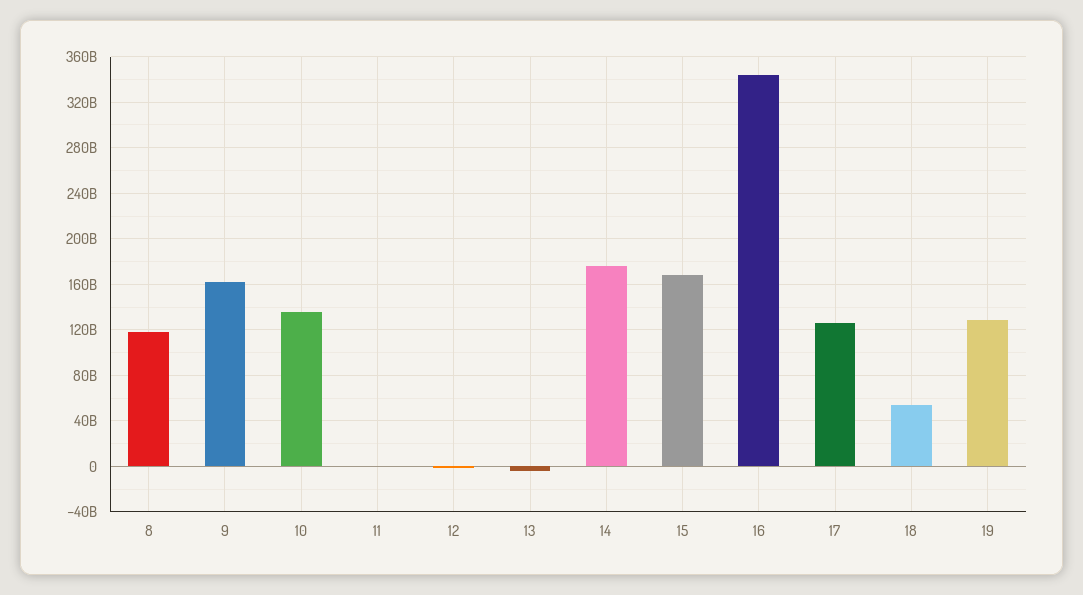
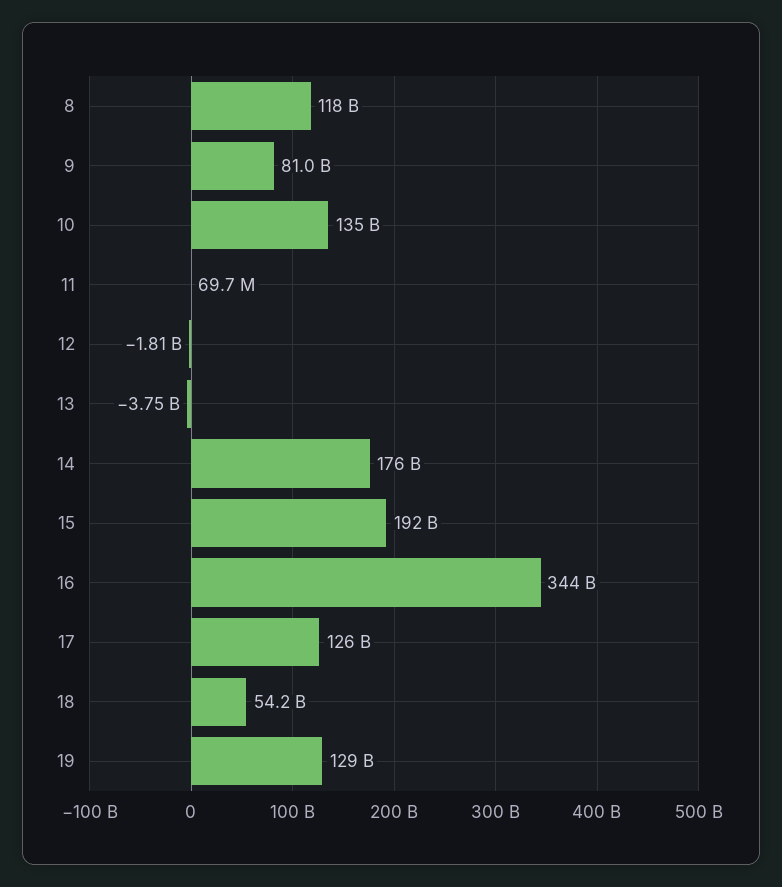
9: 160000000000 -> 81000000000
15: 170000000000 -> 192000000000

